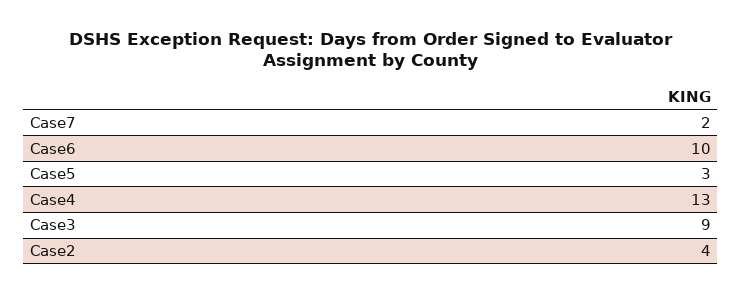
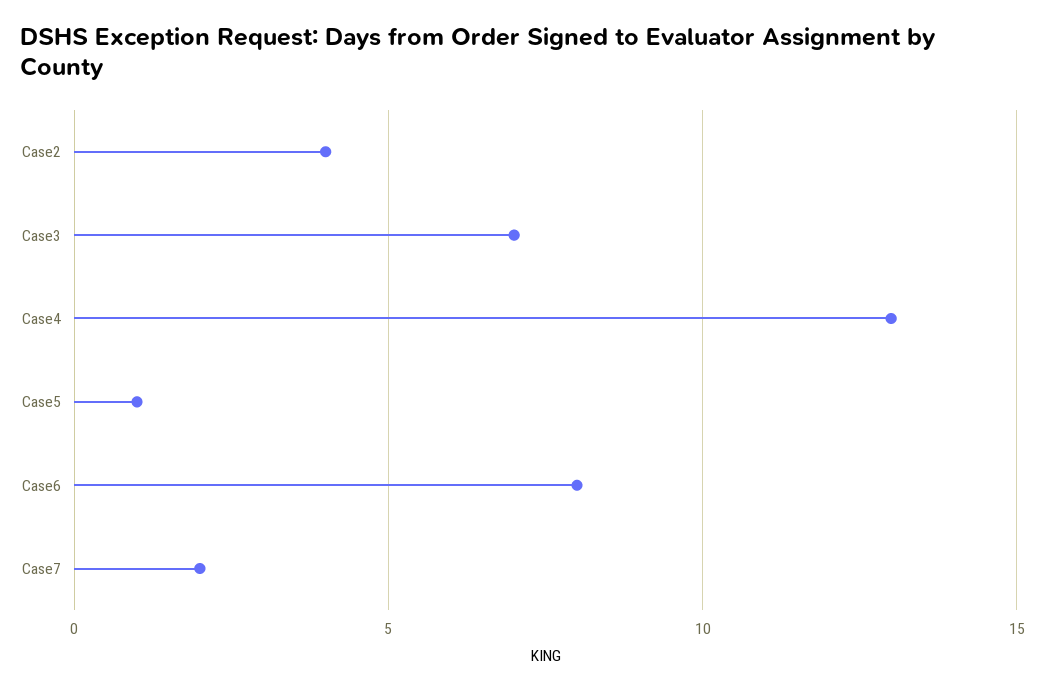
Case6: 10 -> 8
Case5: 3 -> 1
Case3: 9 -> 7

